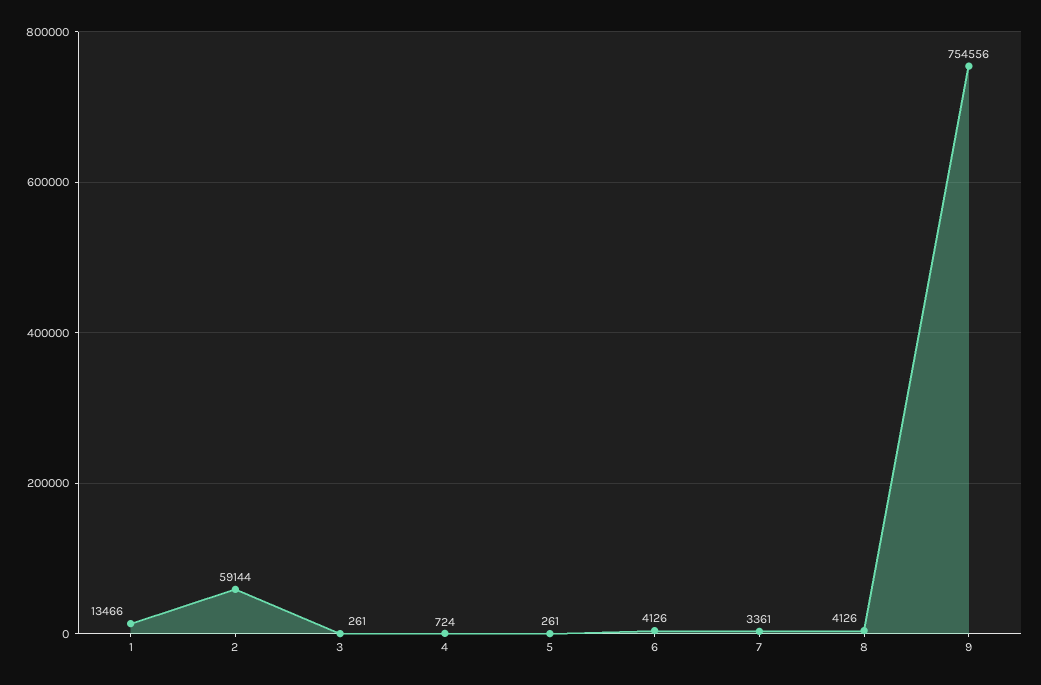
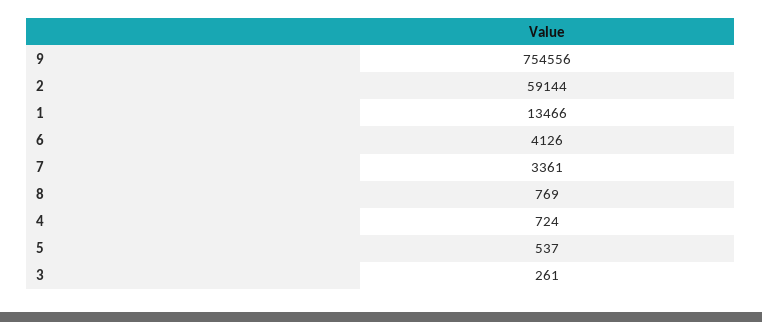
5: 261 -> 537
8: 4126 -> 769

